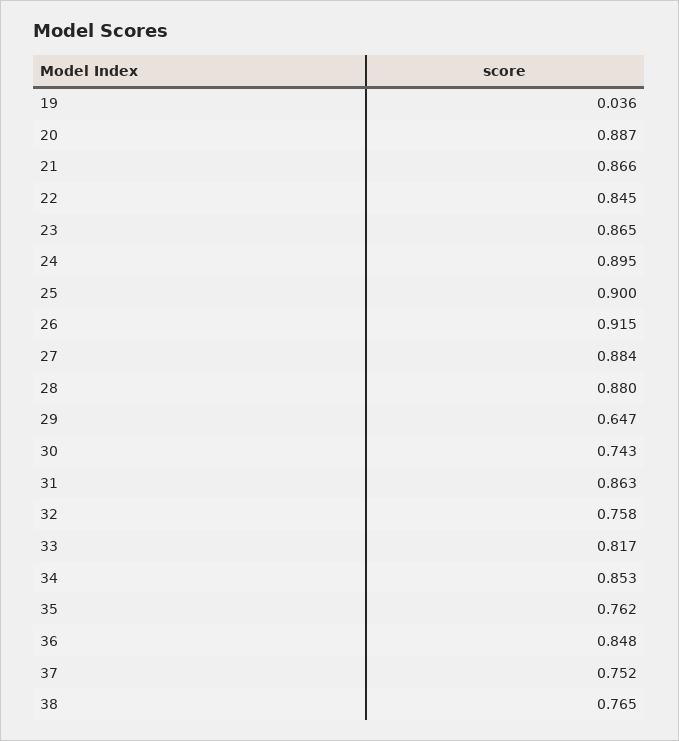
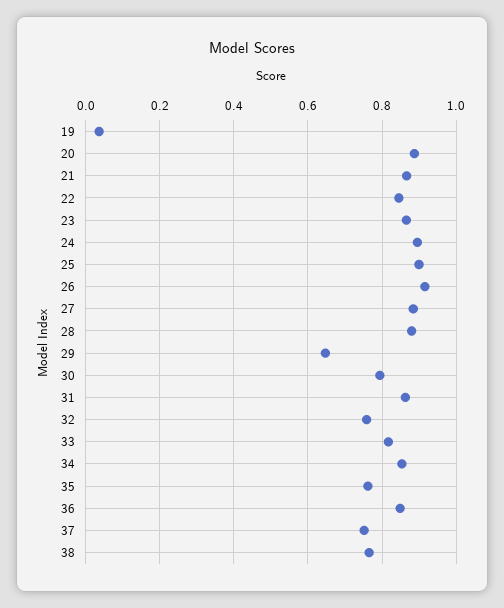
30: 0.743 -> 0.8

